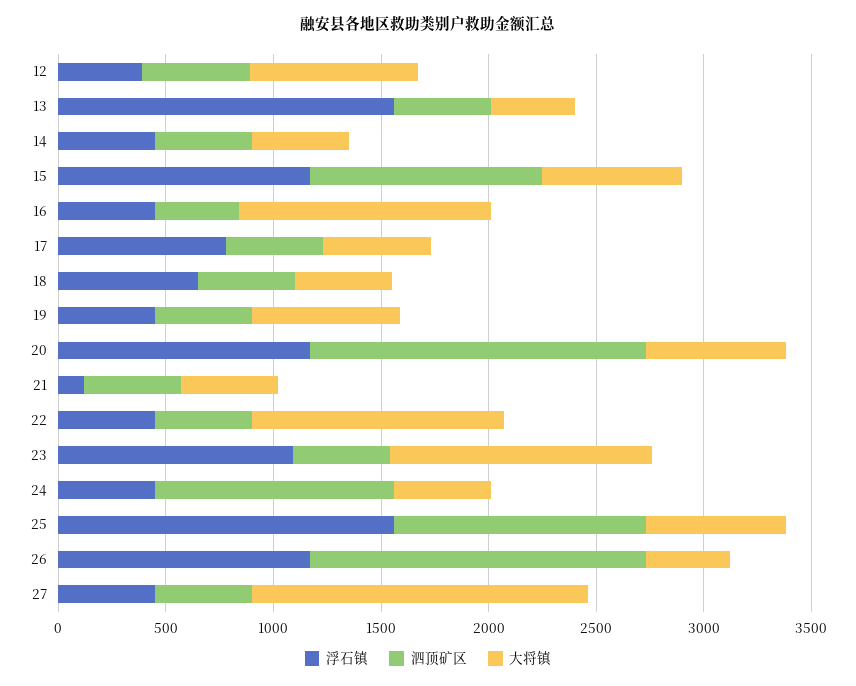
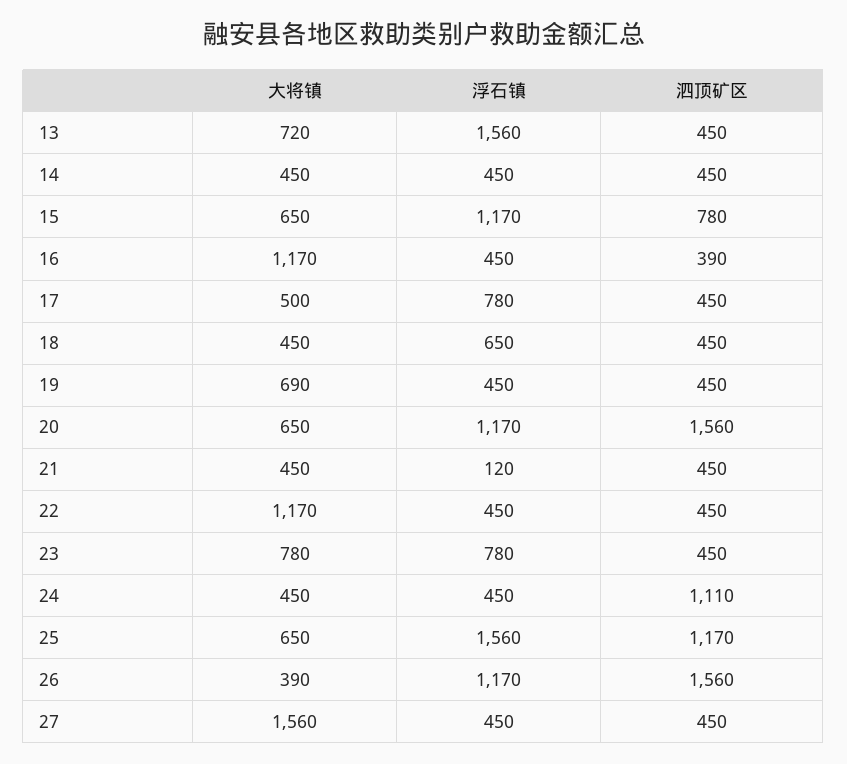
浮石镇, 12: 400 -> none
泗顶矿区, 12: 500 -> none
大将镇, 12: 800 -> none
大将镇, 13: 400 -> 720
泗顶矿区, 15: 1100 -> 780
浮石镇, 23: 1100 -> 780
大将镇, 23: 1200 -> 780

